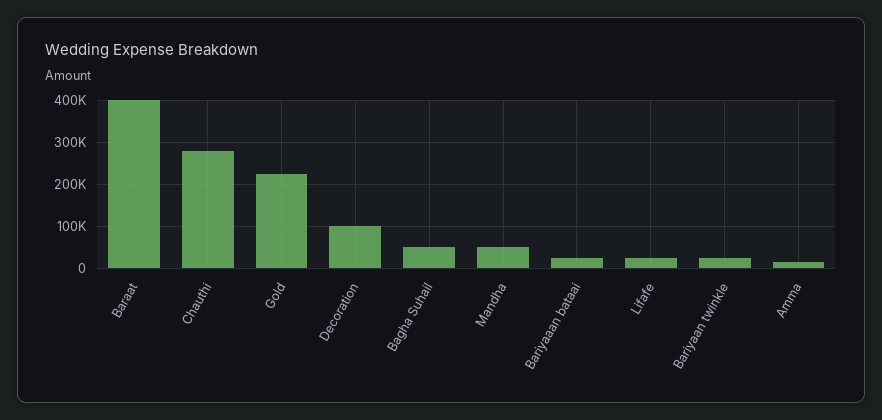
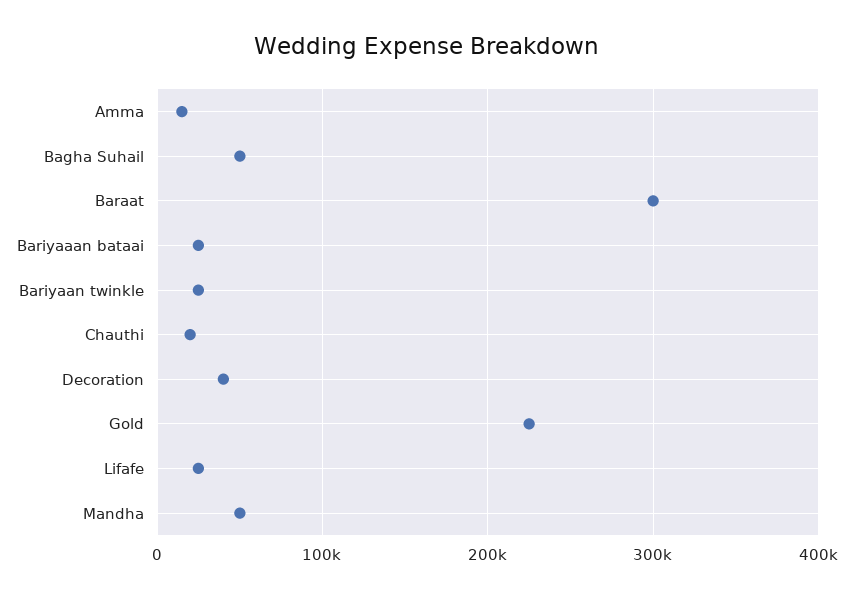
Baraat: 400000 -> 300000
Chauthi: 280000 -> 20000
Decoration: 100000 -> 40000

